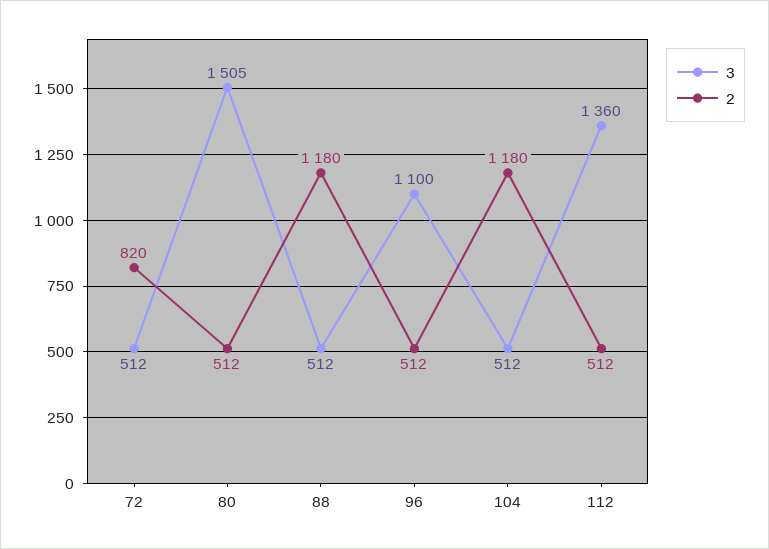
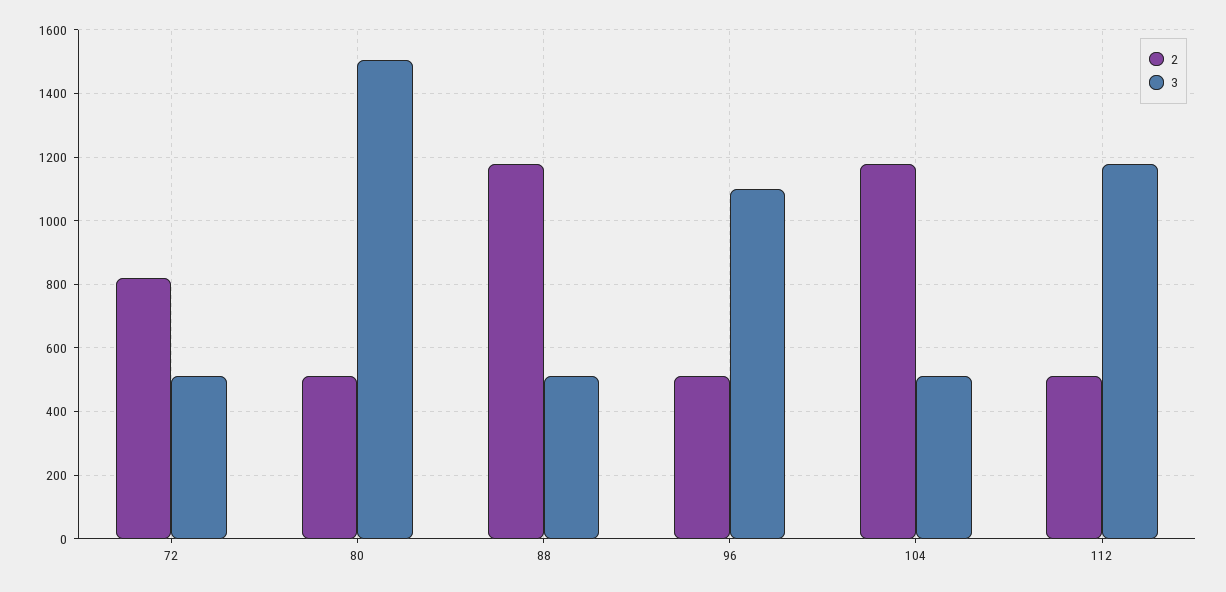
3, 112: 1360 -> 1180

